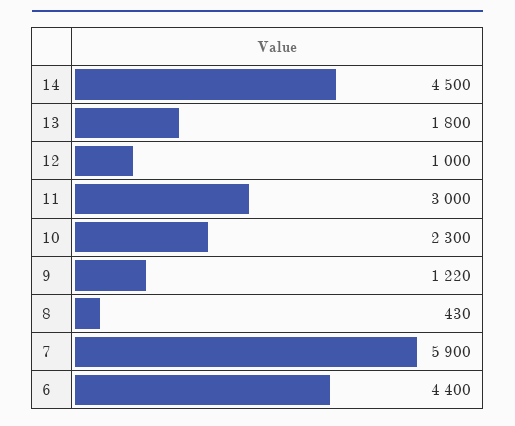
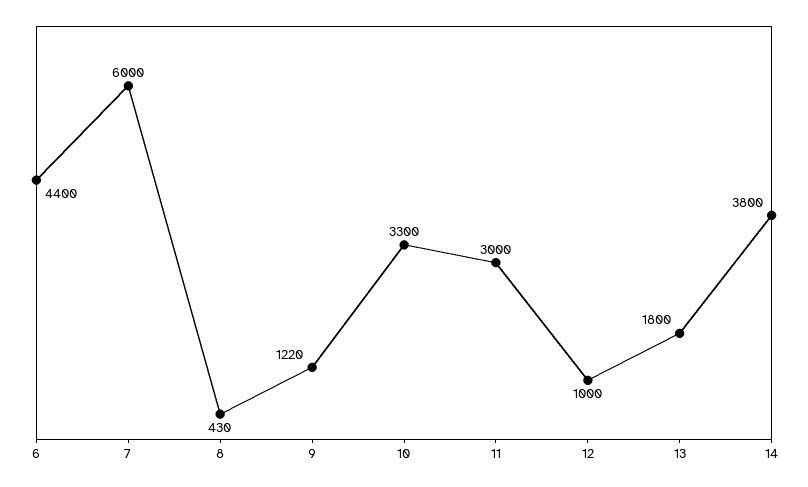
14: 4500 -> 3800
10: 2300 -> 3300
7: 5900 -> 6000

